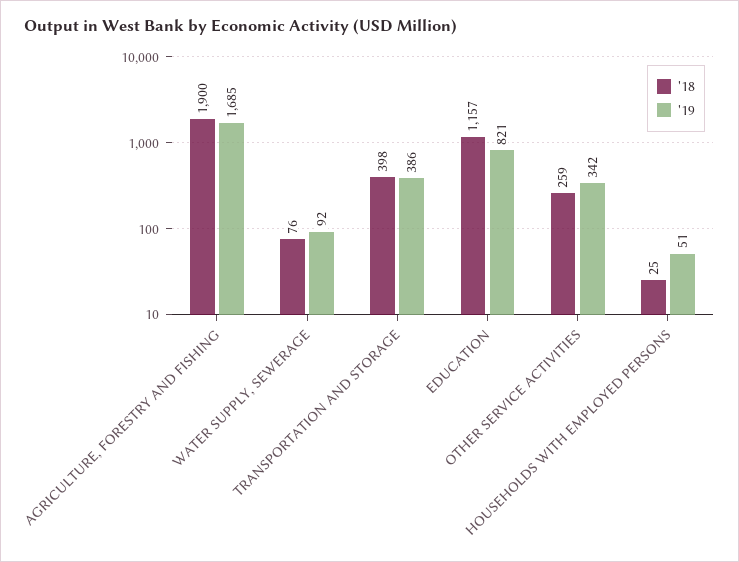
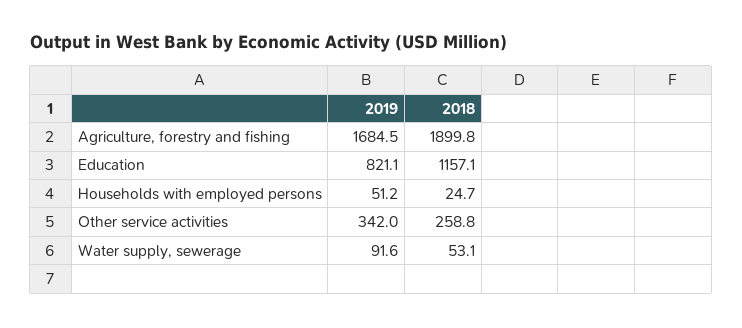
'18, WATER SUPPLY, SEWERAGE: 76 -> 53.1
'18, TRANSPORTATION AND STORAGE: 398 -> none
'19, TRANSPORTATION AND STORAGE: 386 -> none

